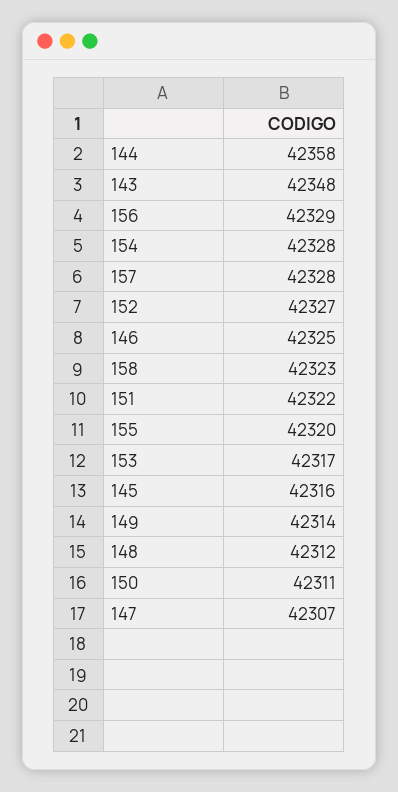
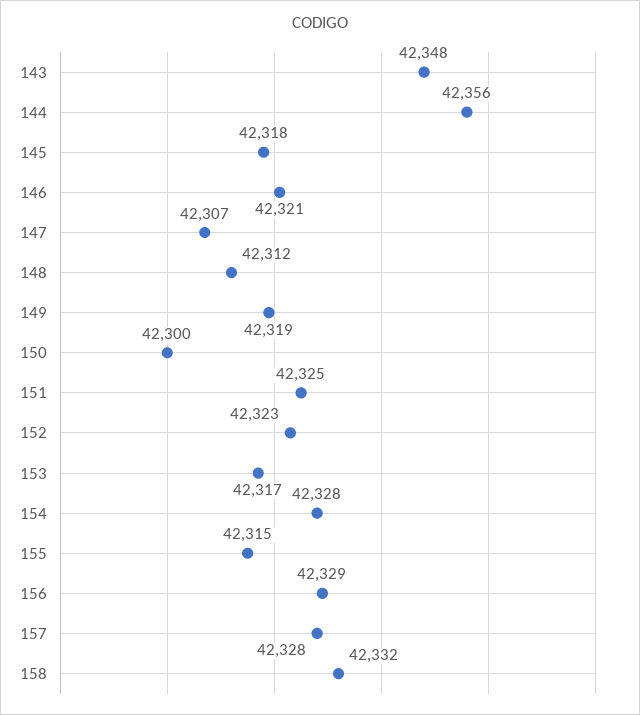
144: 42358 -> 42356
152: 42327 -> 42323
146: 42325 -> 42321
158: 42323 -> 42332
151: 42322 -> 42325
155: 42320 -> 42315
145: 42316 -> 42318
149: 42314 -> 42319
150: 42311 -> 42300

